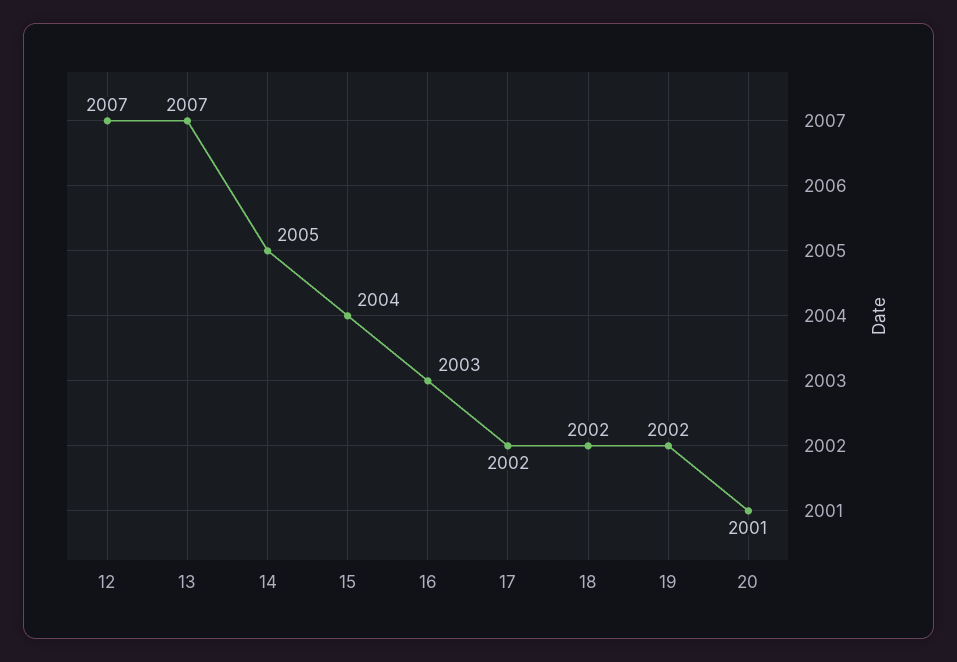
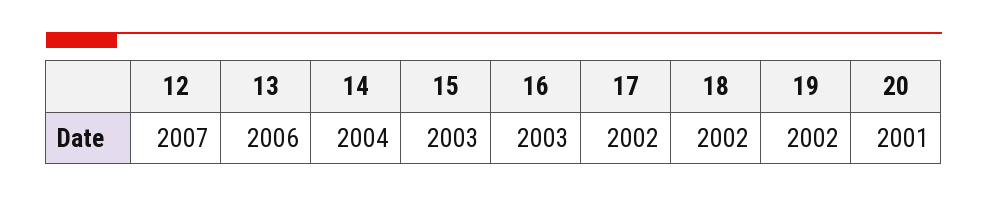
13: 2007 -> 2006
14: 2005 -> 2004
15: 2004 -> 2003

